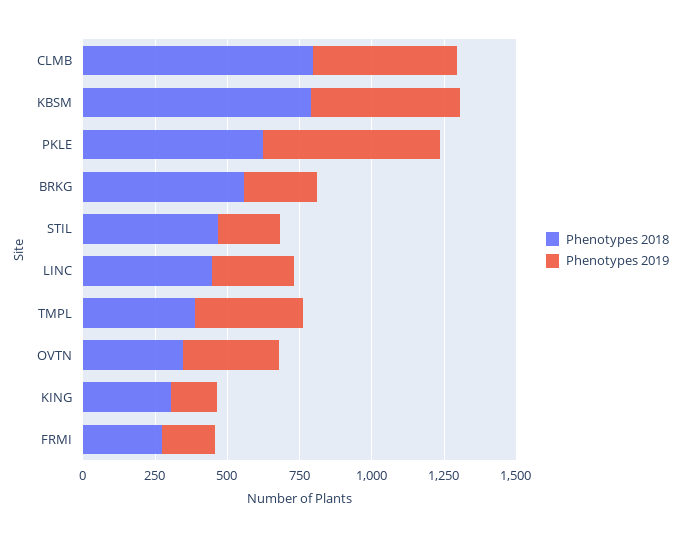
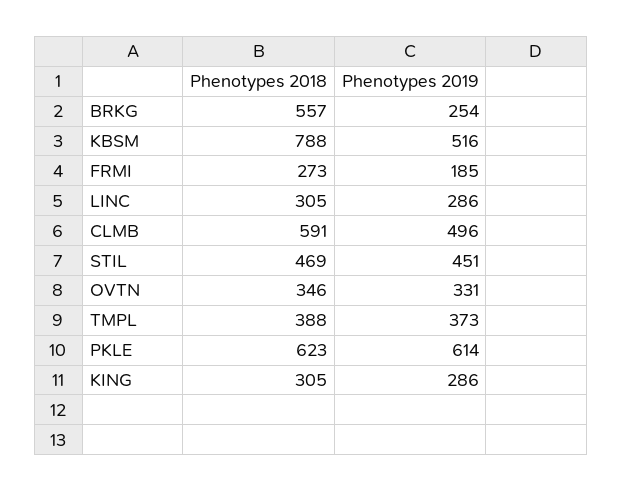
Phenotypes 2018, CLMB: 800 -> 591
Phenotypes 2019, STIL: 200 -> 451
Phenotypes 2018, LINC: 450 -> 305
Phenotypes 2019, KING: 150 -> 286

